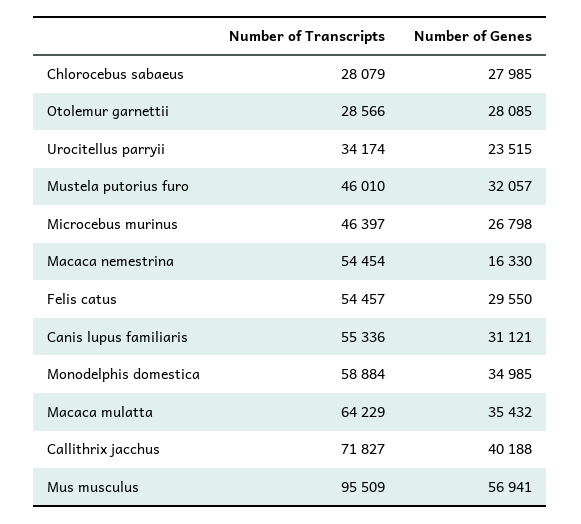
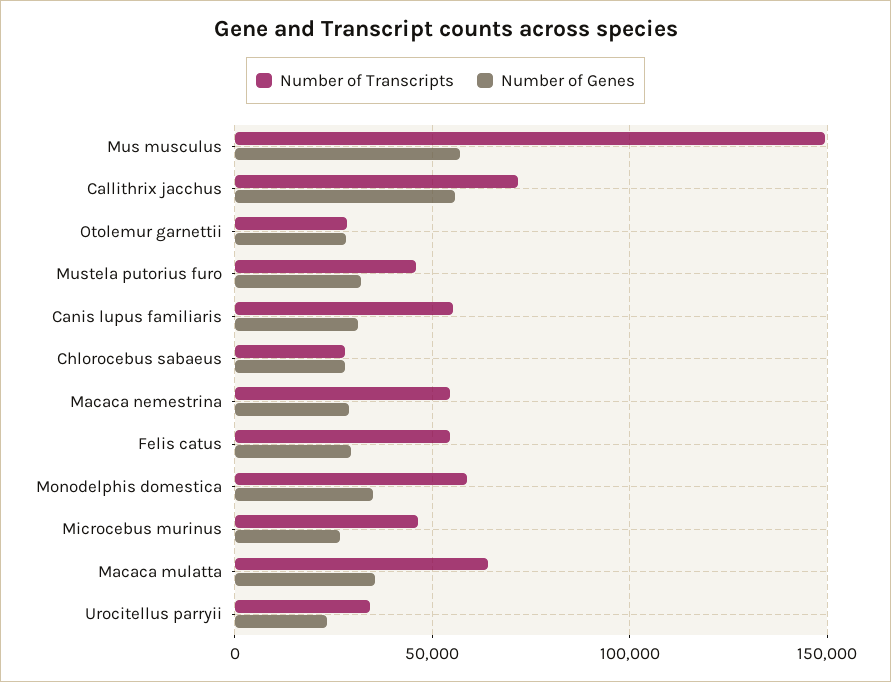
Number of Genes, Macaca nemestrina: 16330 -> 30000
Number of Genes, Callithrix jacchus: 40188 -> 55000
Number of Transcripts, Mus musculus: 95509 -> 150000

